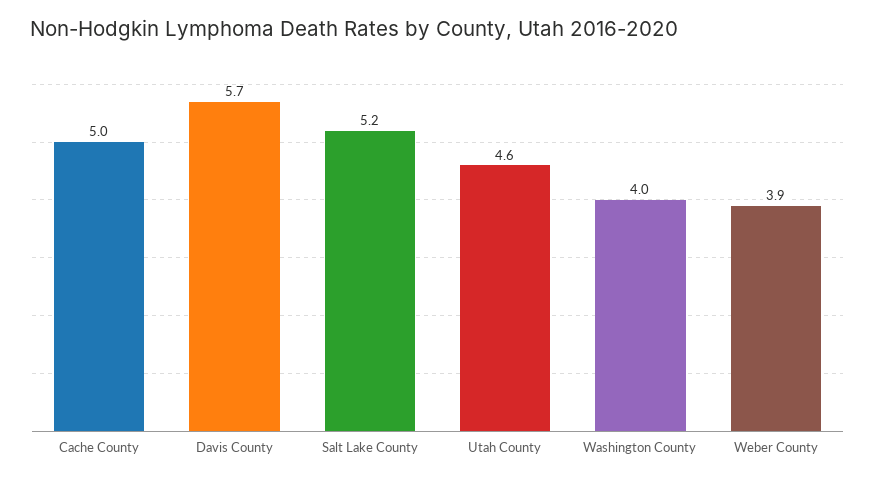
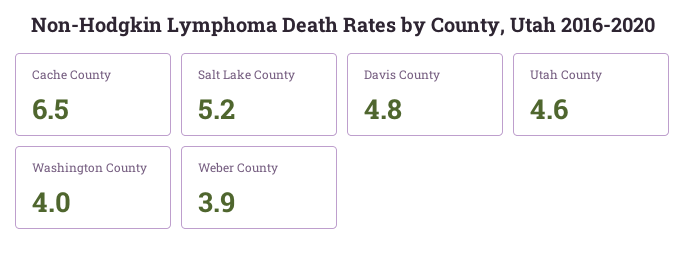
Cache County: 5 -> 6.5
Davis County: 5.7 -> 4.8

